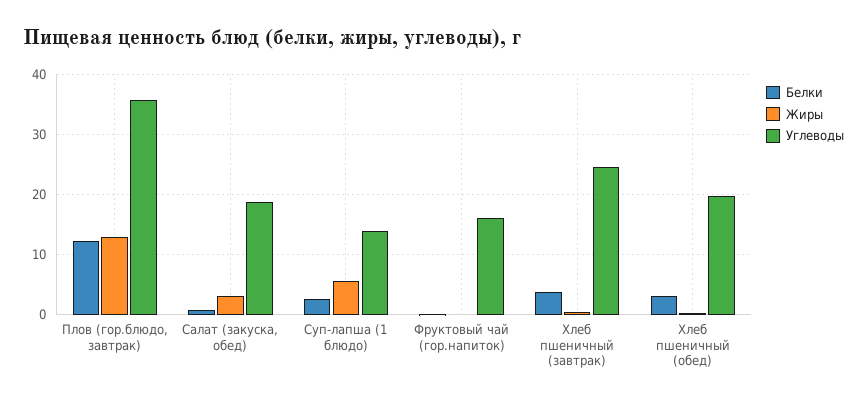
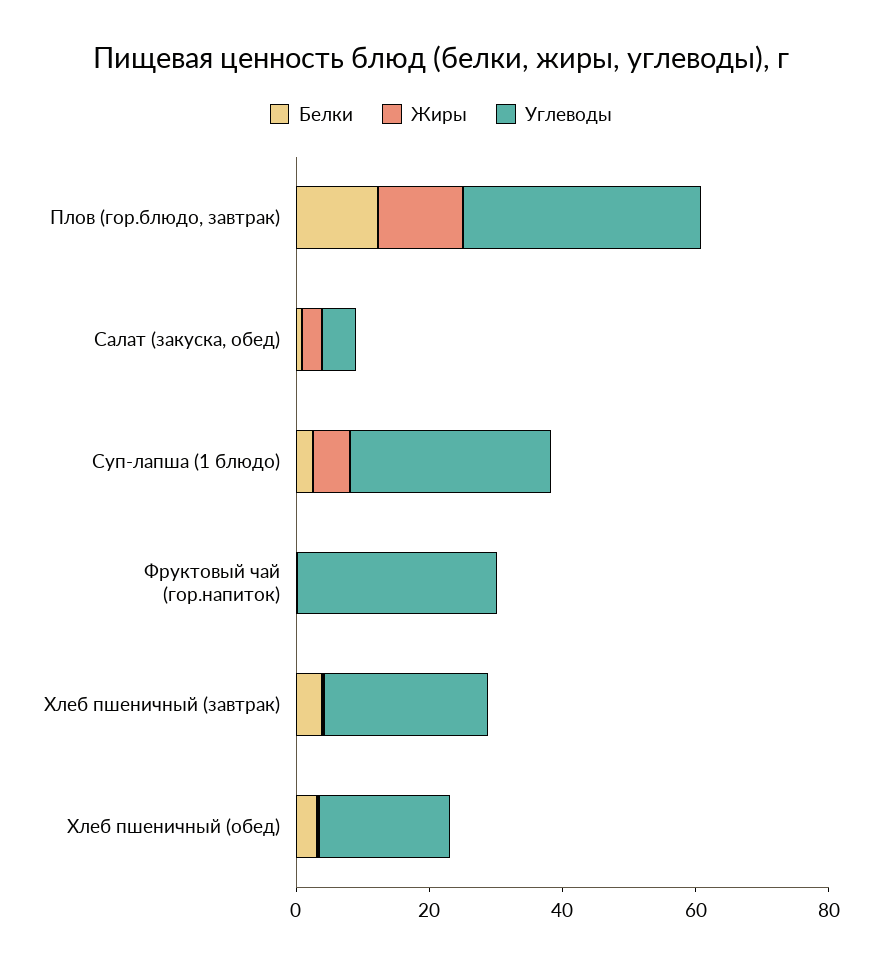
Углеводы, Салат (закуска, обед): 19 -> 5
Углеводы, Суп-лапша (1 блюдо): 14 -> 30
Углеводы, Фруктовый чай (гор.напиток): 16 -> 30

